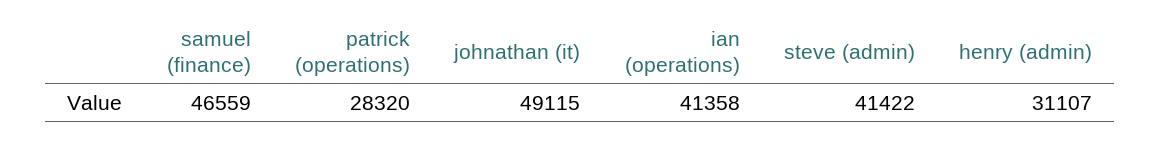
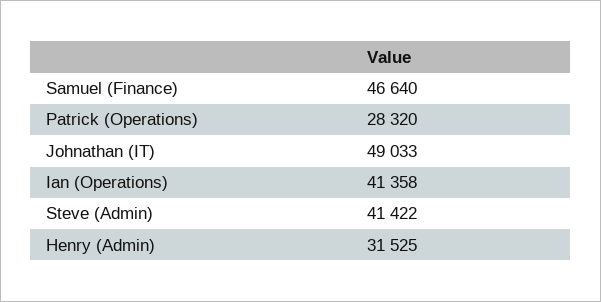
samuel (finance): 46559 -> 46640
johnathan (it): 49115 -> 49033
henry (admin): 31107 -> 31525

